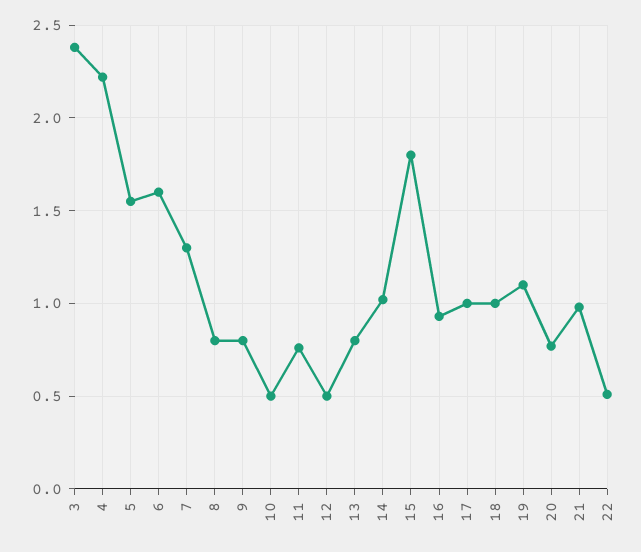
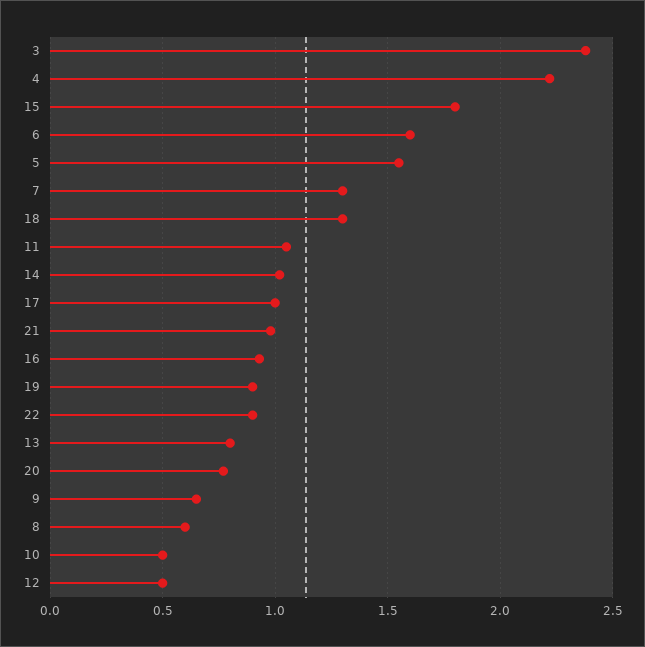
8: 0.8 -> 0.6
9: 0.8 -> 0.65
11: 0.75 -> 1.05
18: 1 -> 1.3
19: 1.1 -> 0.9
22: 0.5 -> 0.9

